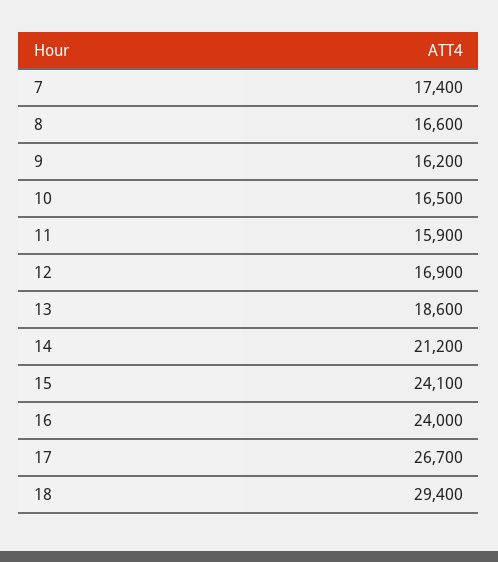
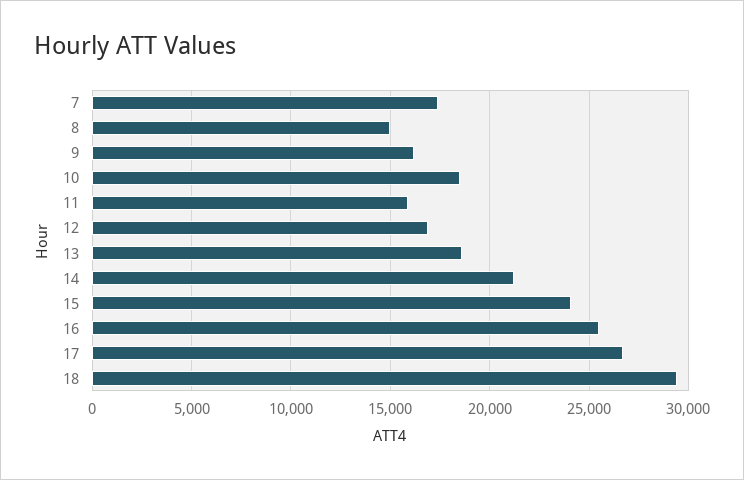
8: 16600 -> 15000
10: 16500 -> 18500
16: 24000 -> 25500

